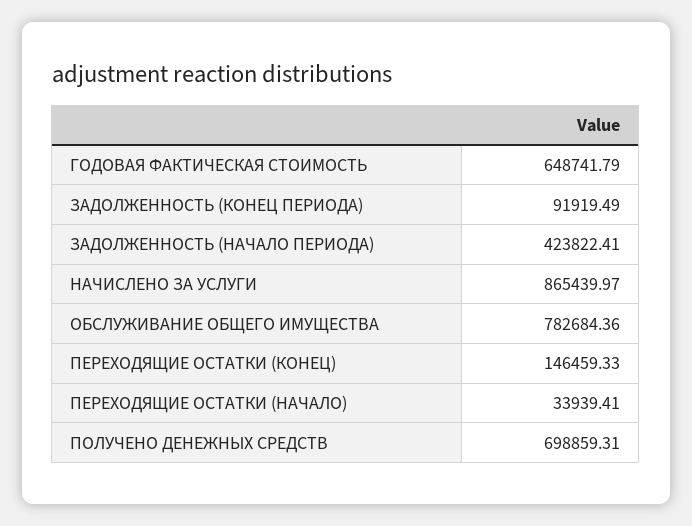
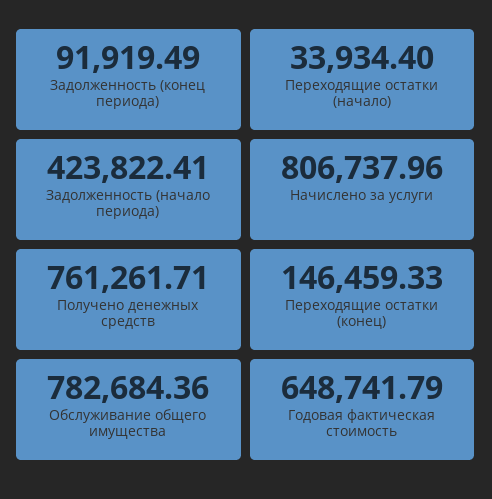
НАЧИСЛЕНО ЗА УСЛУГИ: 865439.97 -> 806737.96
ПЕРЕХОДЯЩИЕ ОСТАТКИ (НАЧАЛО): 33939.41 -> 33934.4
ПОЛУЧЕНО ДЕНЕЖНЫХ СРЕДСТВ: 698859.31 -> 761261.71

